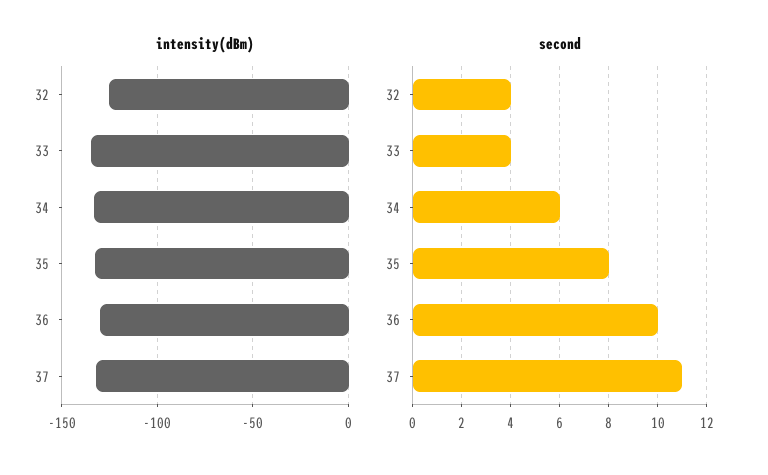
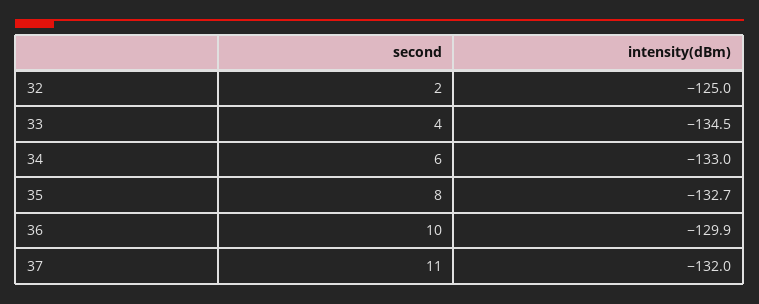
second, 32: 4 -> 2

